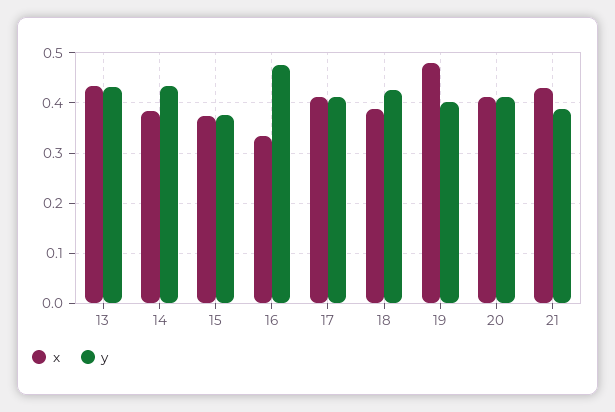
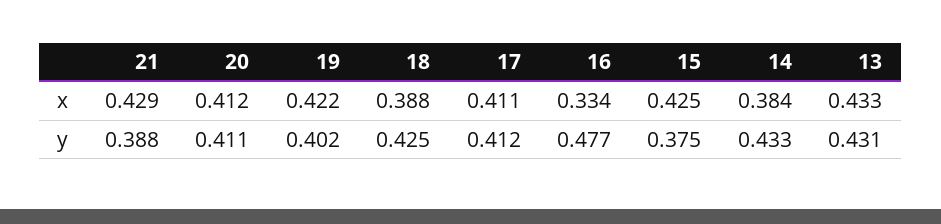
x, 15: 0.38 -> 0.425
x, 19: 0.48 -> 0.422

